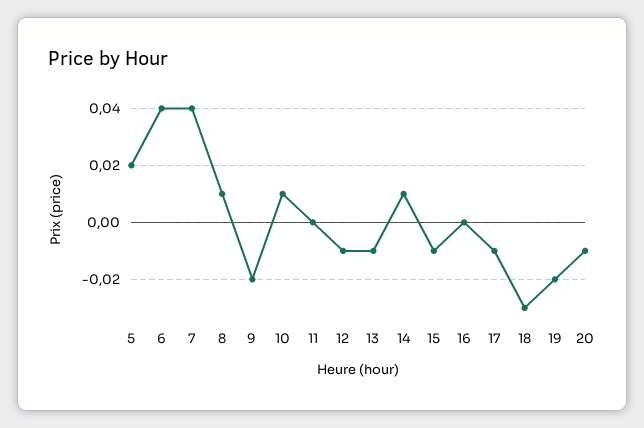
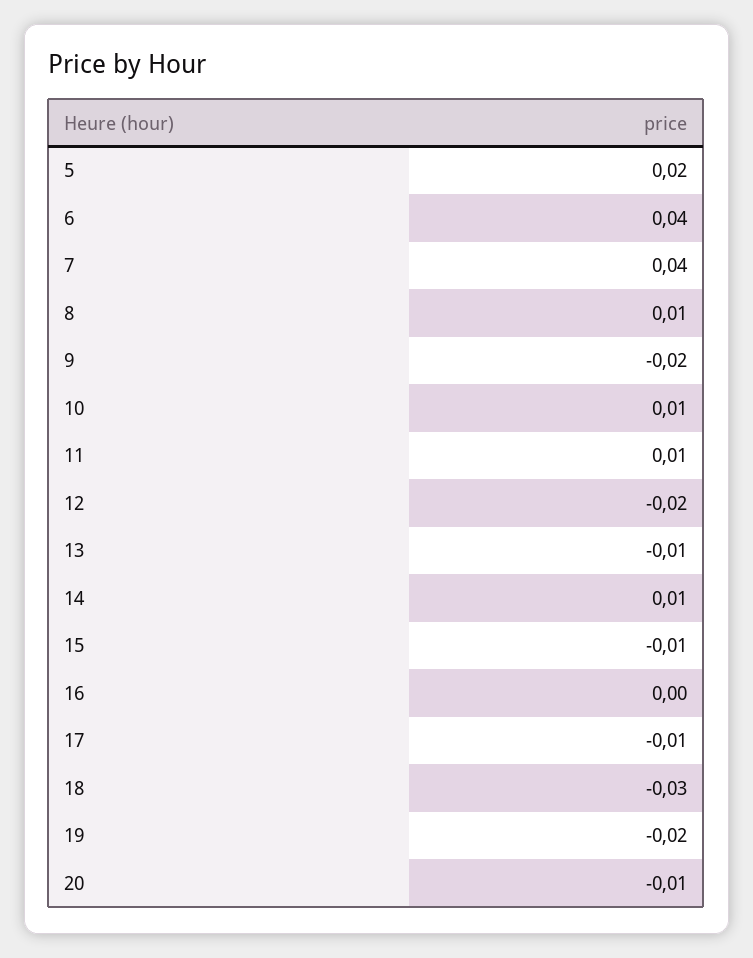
11: 0 -> 0.01
12: -0.01 -> -0.02

